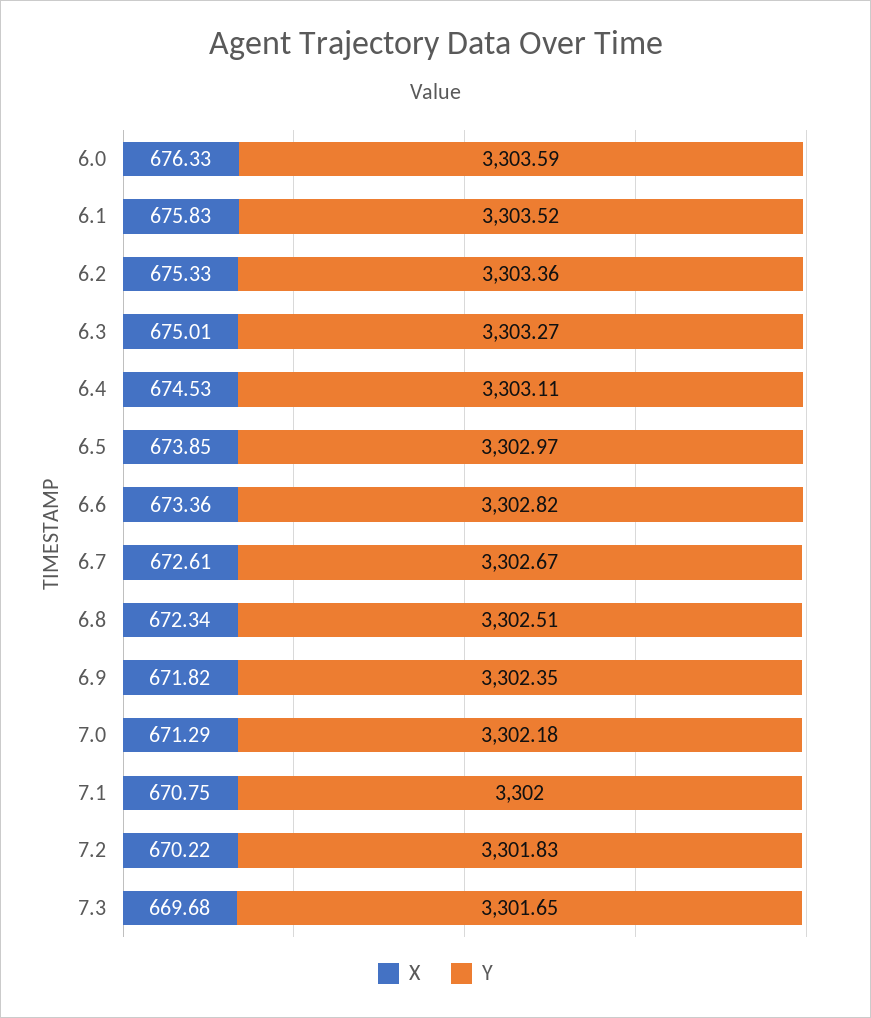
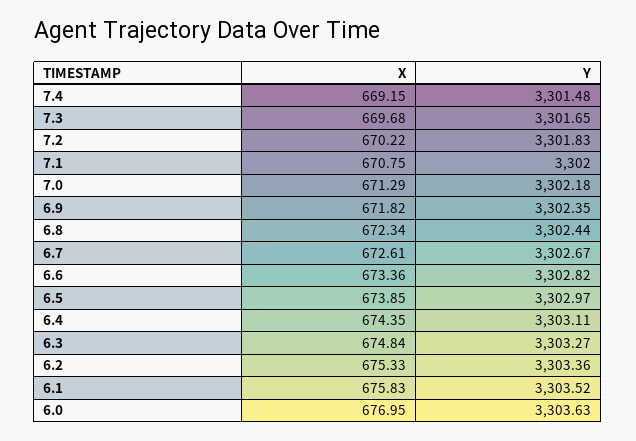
X, 6.0: 676.33 -> 676.95
Y, 6.0: 3303.59 -> 3303.63
X, 6.3: 675.01 -> 674.84
X, 6.4: 674.53 -> 674.35
Y, 6.8: 3302.51 -> 3302.44
X, 7.4: none -> 669.15
Y, 7.4: none -> 3301.48

